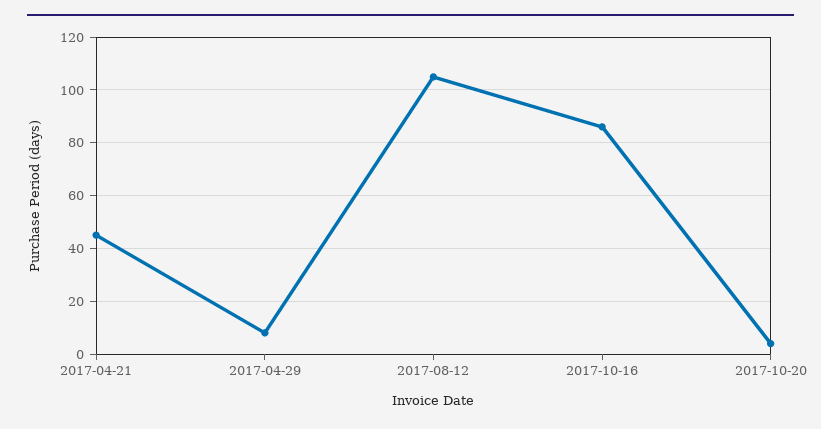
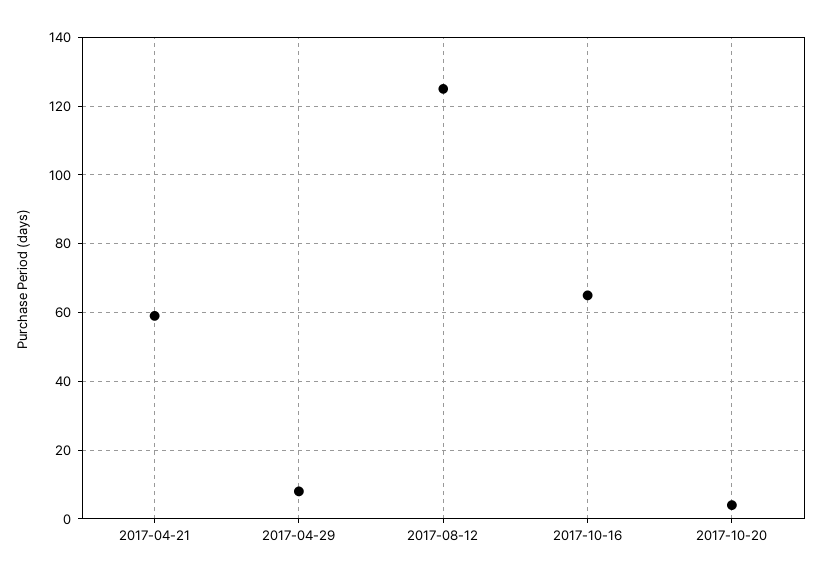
2017-04-21: 45 -> 60
2017-08-12: 105 -> 125
2017-10-16: 85 -> 65

